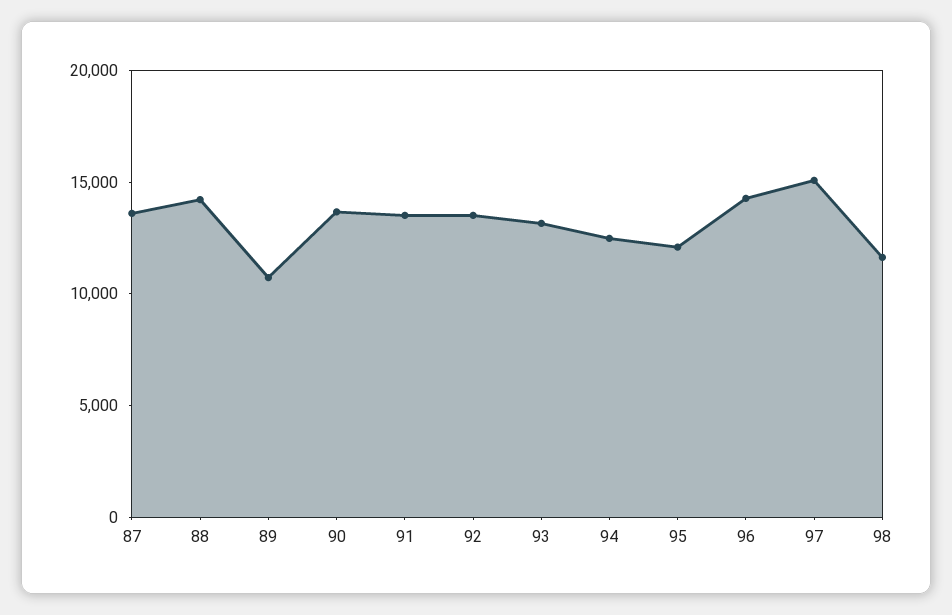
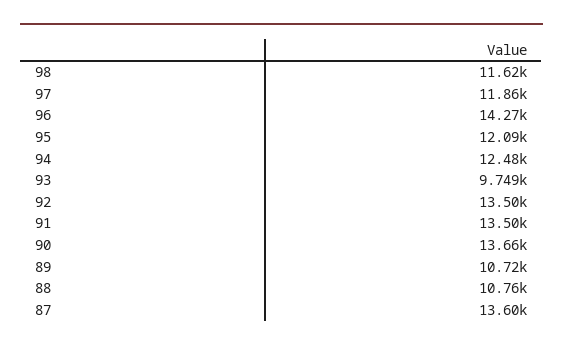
88: 14000 -> 10760
93: 13000 -> 9749
97: 15000 -> 11860

